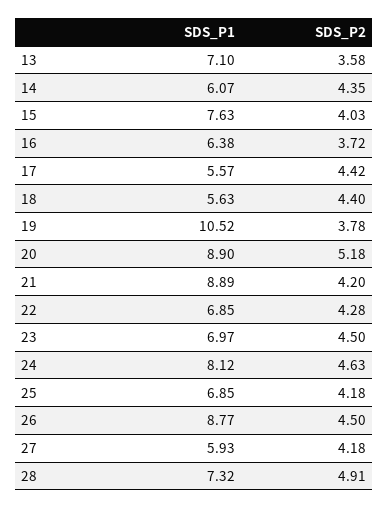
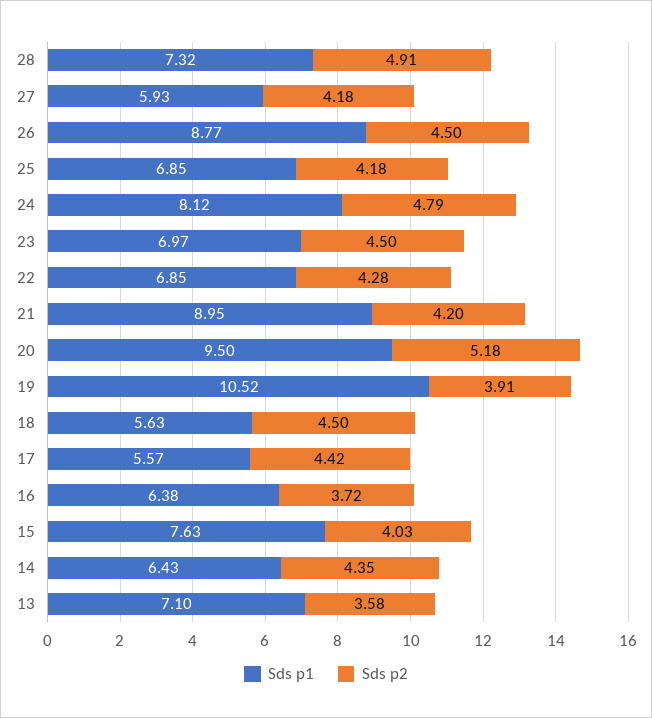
SDS_P1, 14: 6.07 -> 6.43
SDS_P2, 18: 4.4 -> 4.5
SDS_P2, 19: 3.78 -> 3.91
SDS_P1, 20: 8.9 -> 9.5
SDS_P1, 21: 8.89 -> 8.95
SDS_P2, 24: 4.63 -> 4.79

